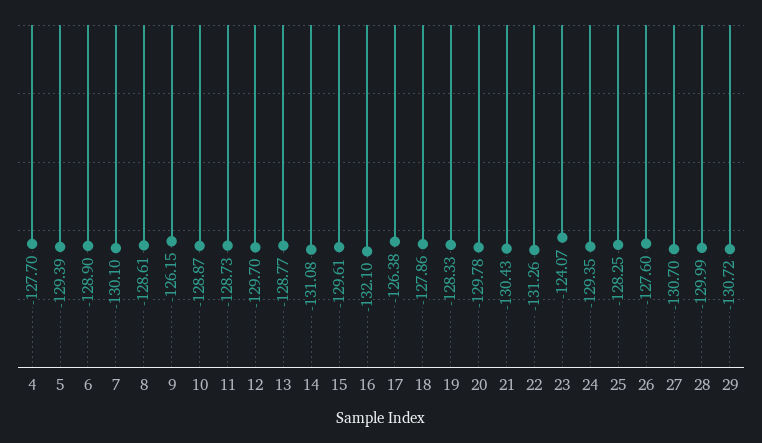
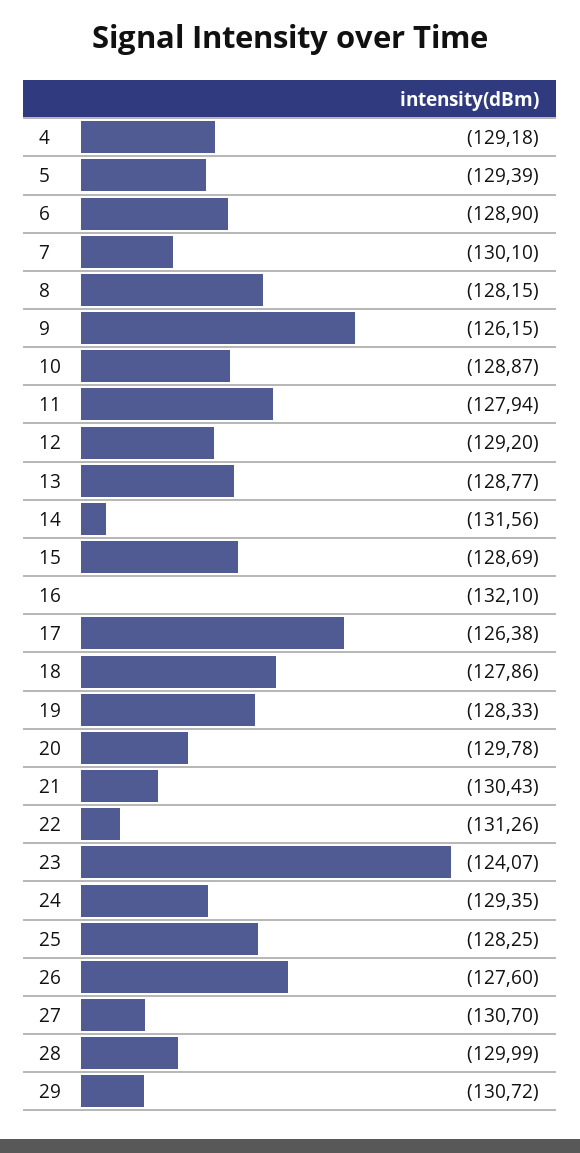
4: -127.7 -> -129.18
8: -128.61 -> -128.15
11: -128.73 -> -127.94
12: -129.7 -> -129.2
14: -131.08 -> -131.56
15: -129.61 -> -128.69

